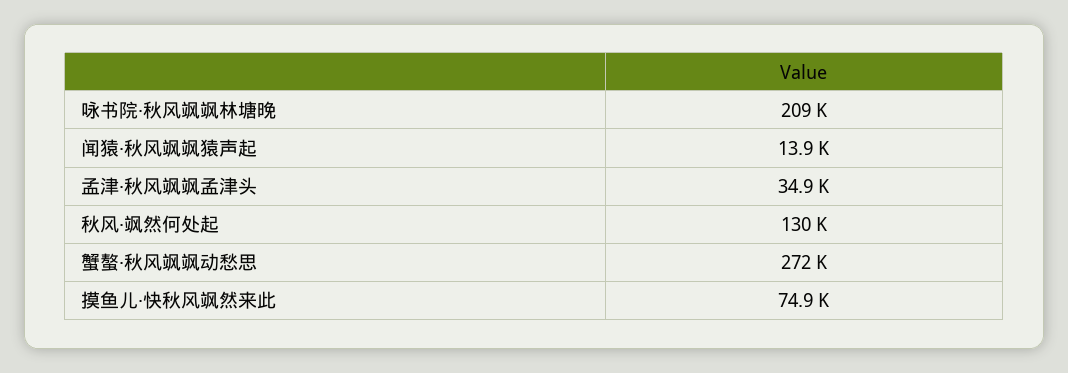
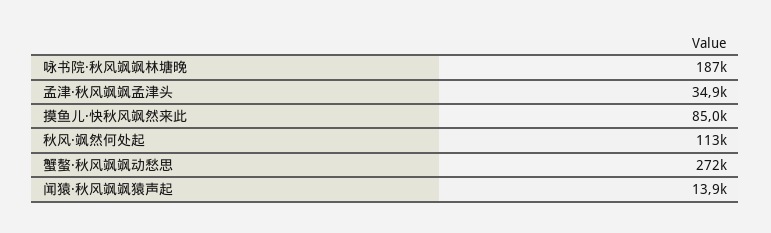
咏书院·秋风飒飒林塘晚: 209000 -> 187000
秋风·飒然何处起: 130000 -> 113000
摸鱼儿·快秋风飒然来此: 74900 -> 85000

